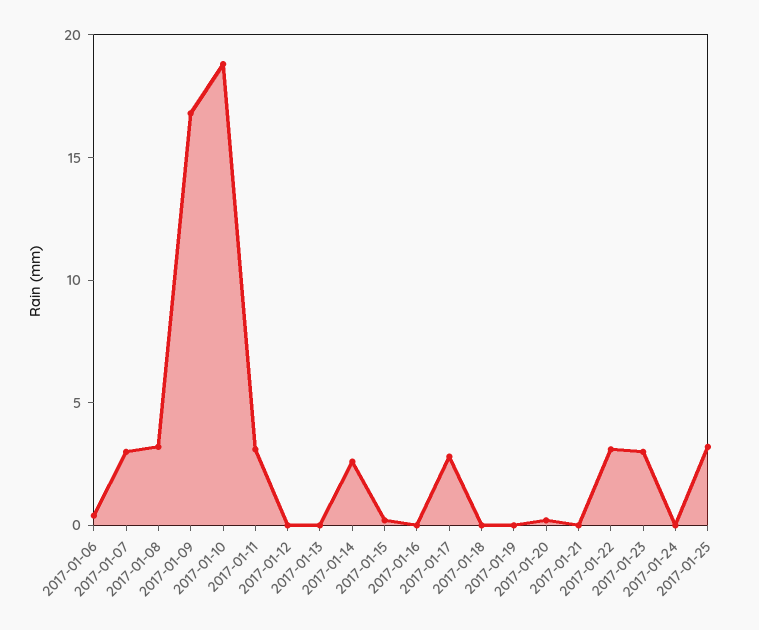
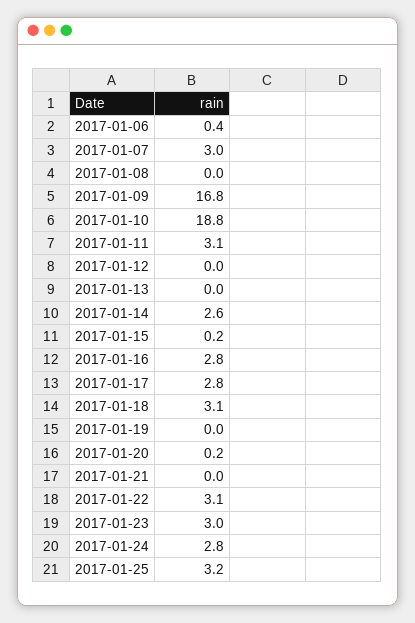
2017-01-08: 3 -> 0
2017-01-16: 0 -> 2.8
2017-01-18: 0 -> 3.1
2017-01-24: 0 -> 2.8

